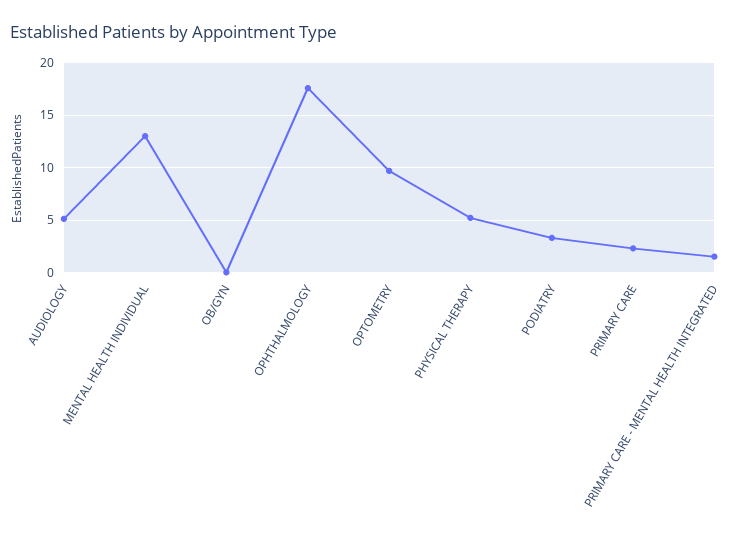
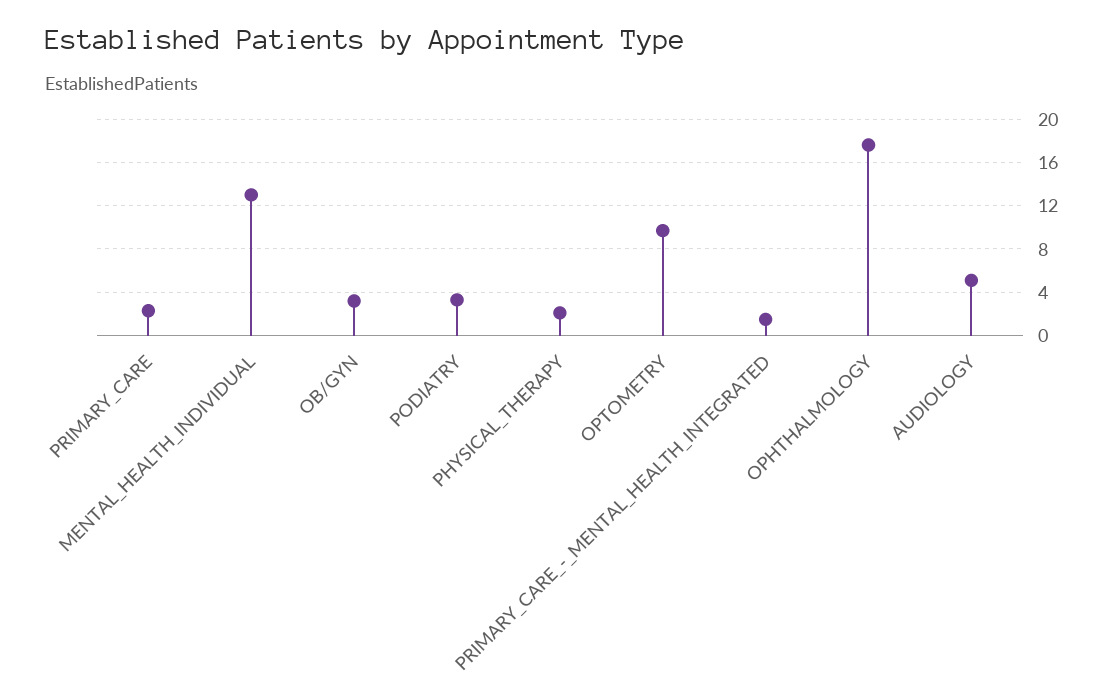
OB/GYN: 0 -> 3
PHYSICAL THERAPY: 5 -> 2

